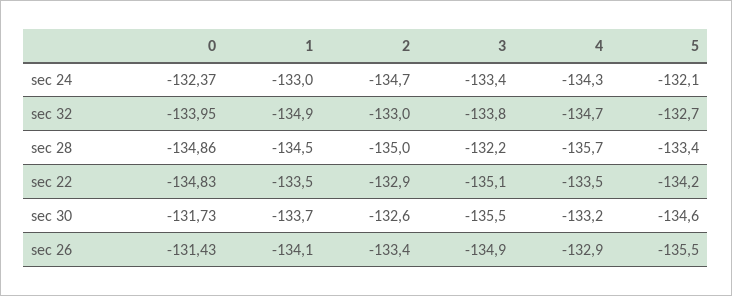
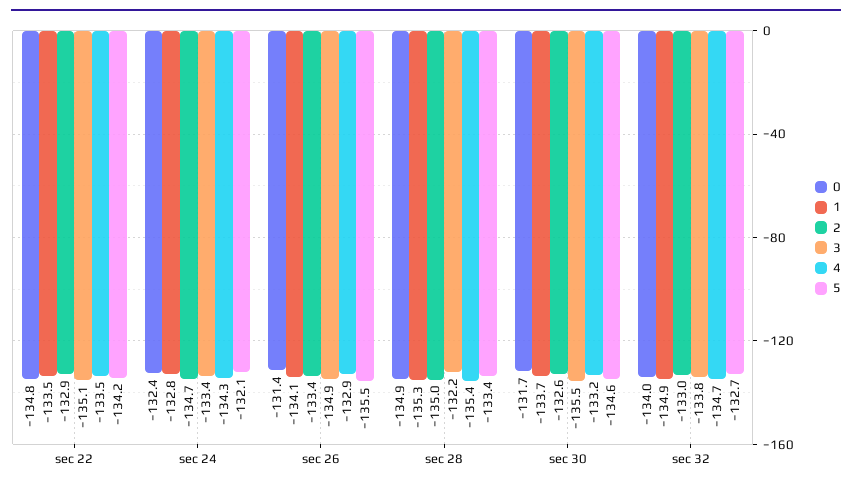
1, sec 24: -133 -> -132.8
1, sec 28: -134.5 -> -135.3
4, sec 28: -135.7 -> -135.4

